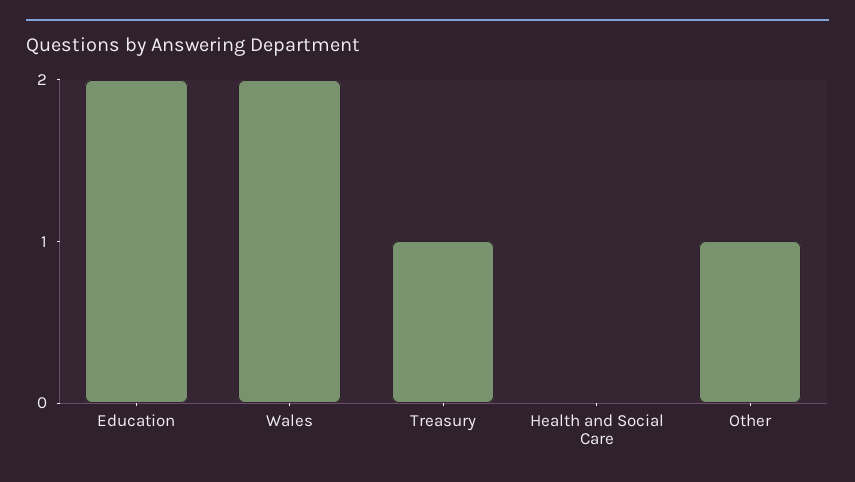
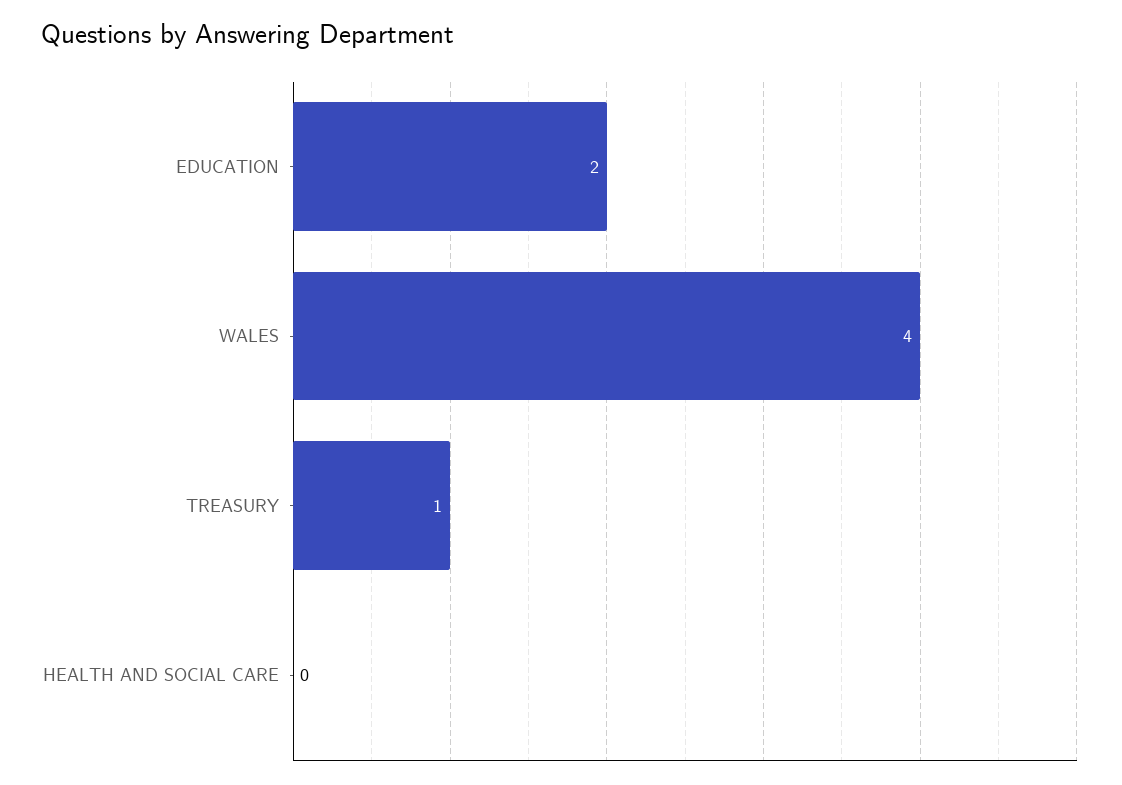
Wales: 2 -> 4
Other: 1 -> none

